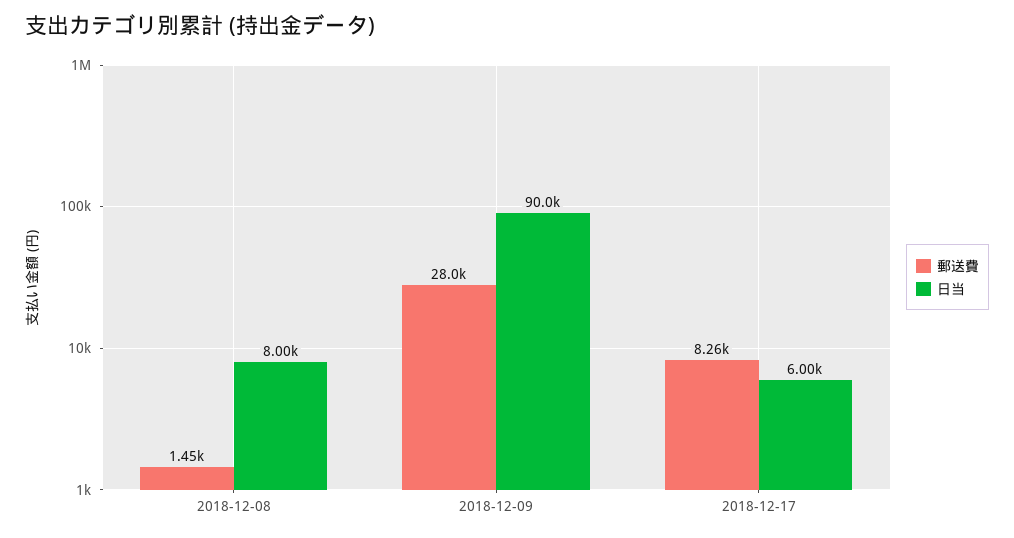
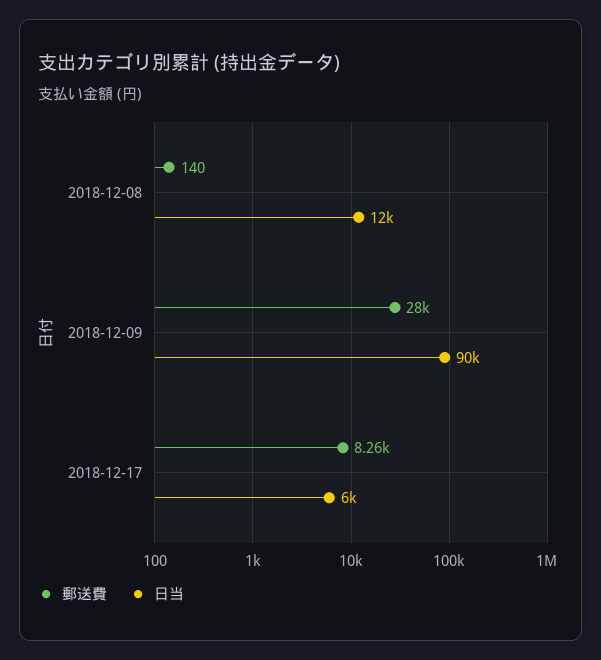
郵送費, 2018-12-08: 1450 -> 140
日当, 2018-12-08: 8000 -> 12000

